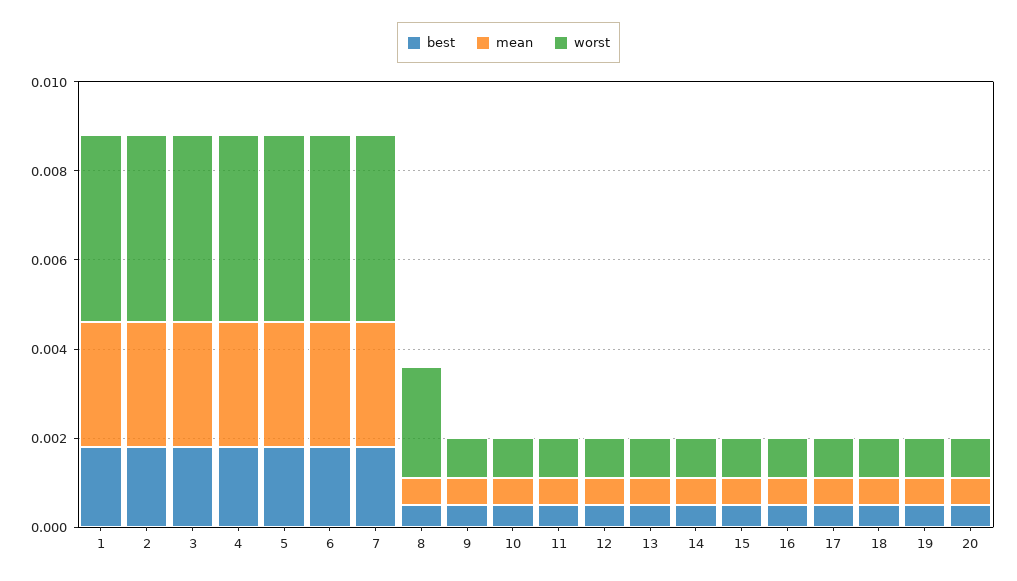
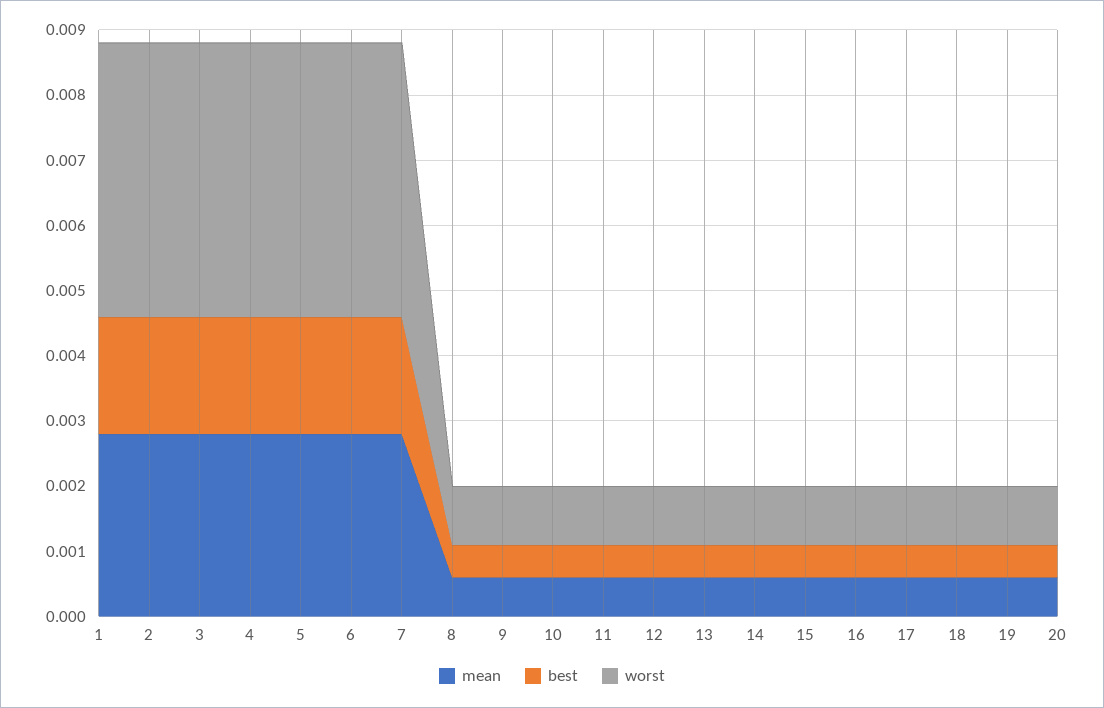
worst, 8: 0.0025 -> 0.001

